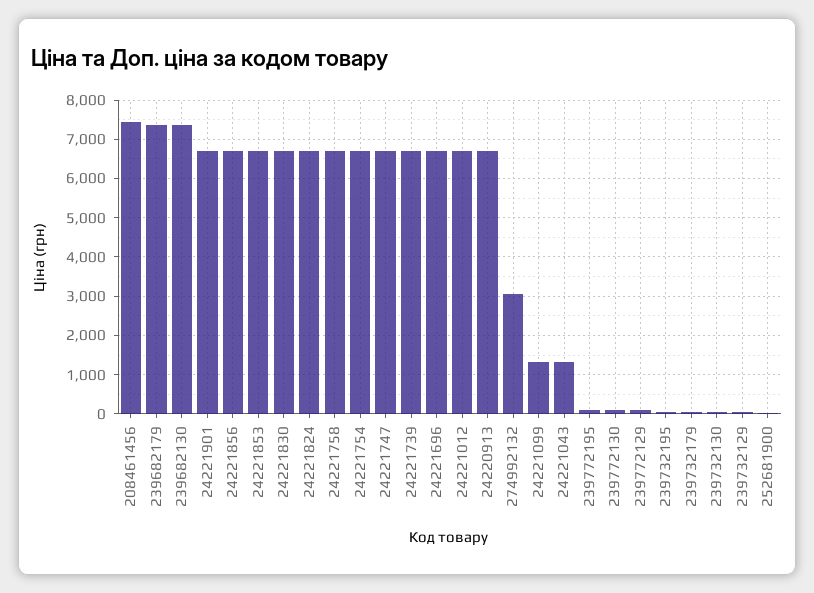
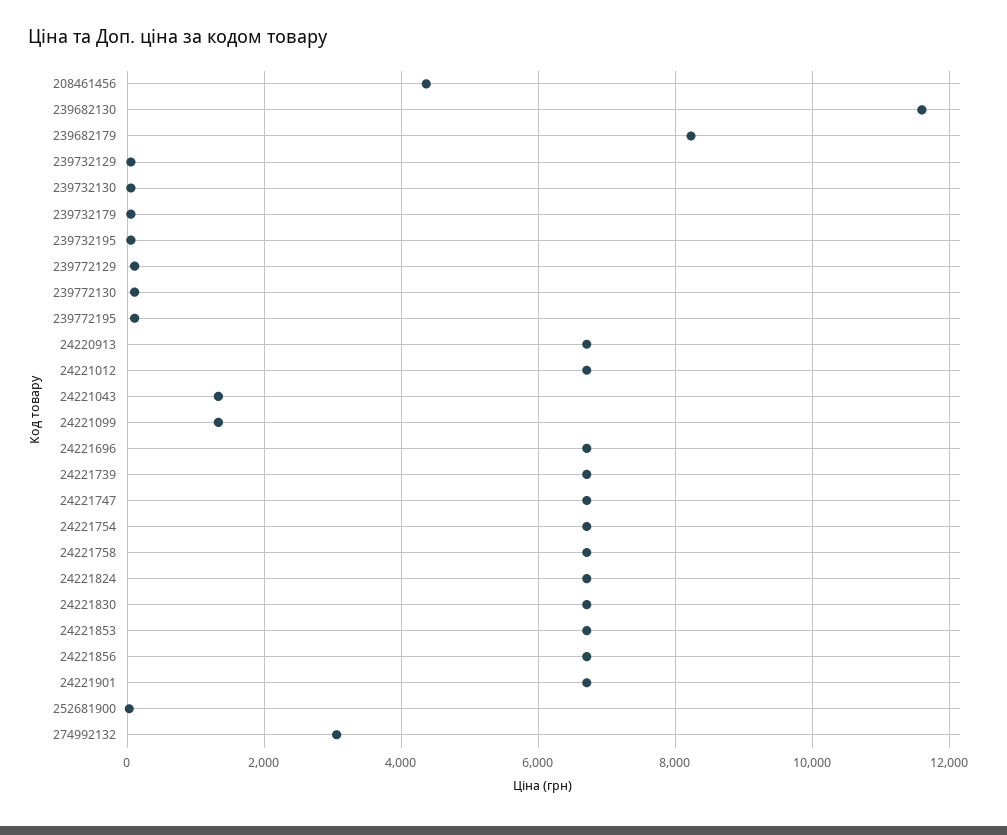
208461456: 7400 -> 4400
239682179: 7400 -> 8200
239682130: 7400 -> 11600

